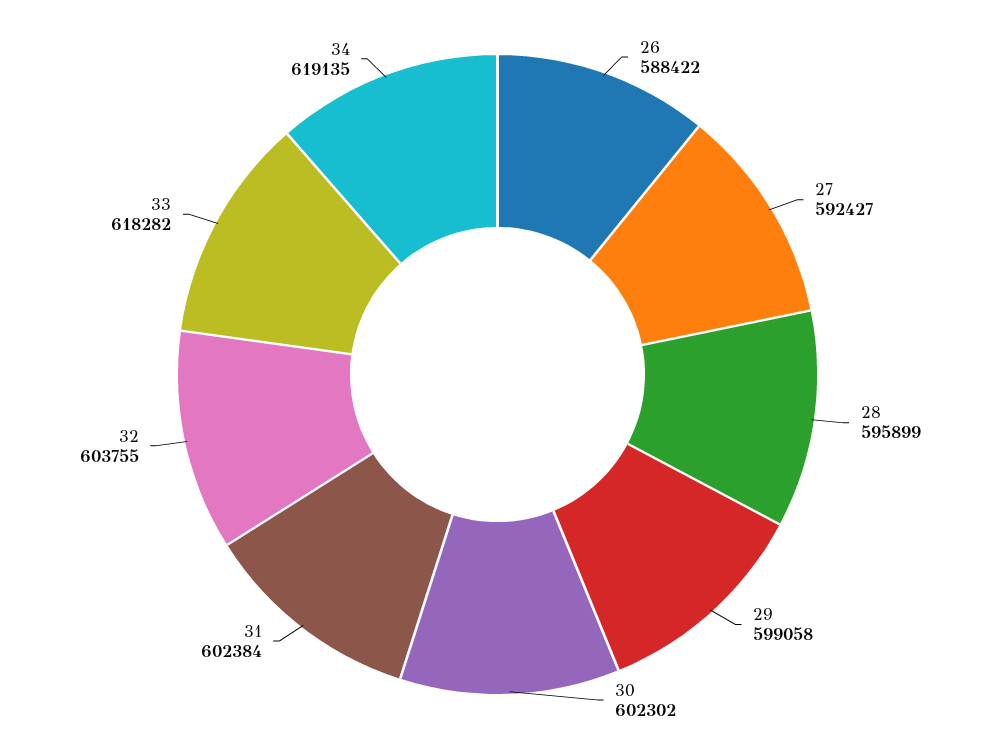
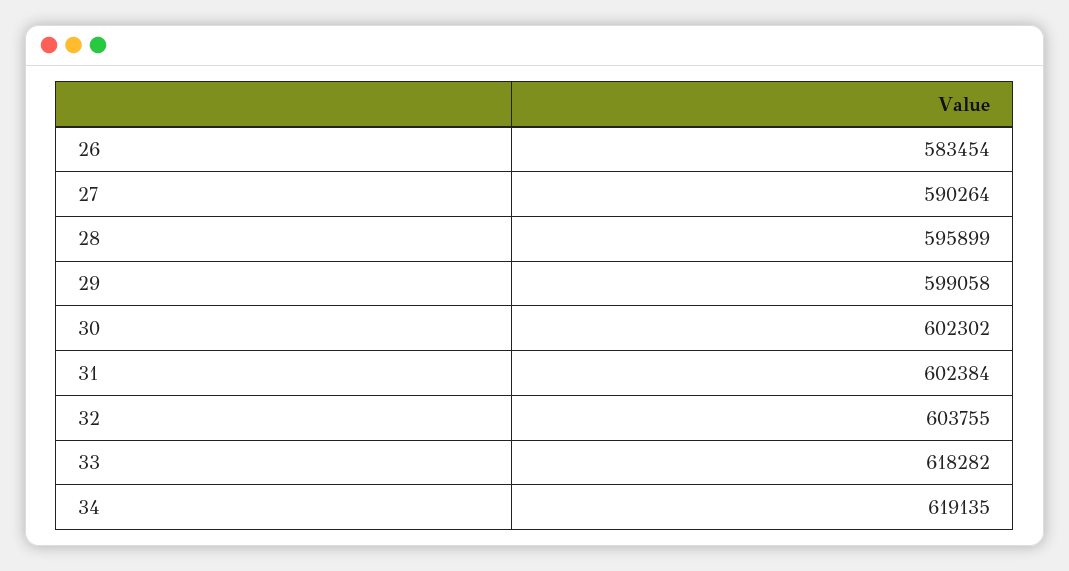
26: 588422 -> 583454
27: 592427 -> 590264

